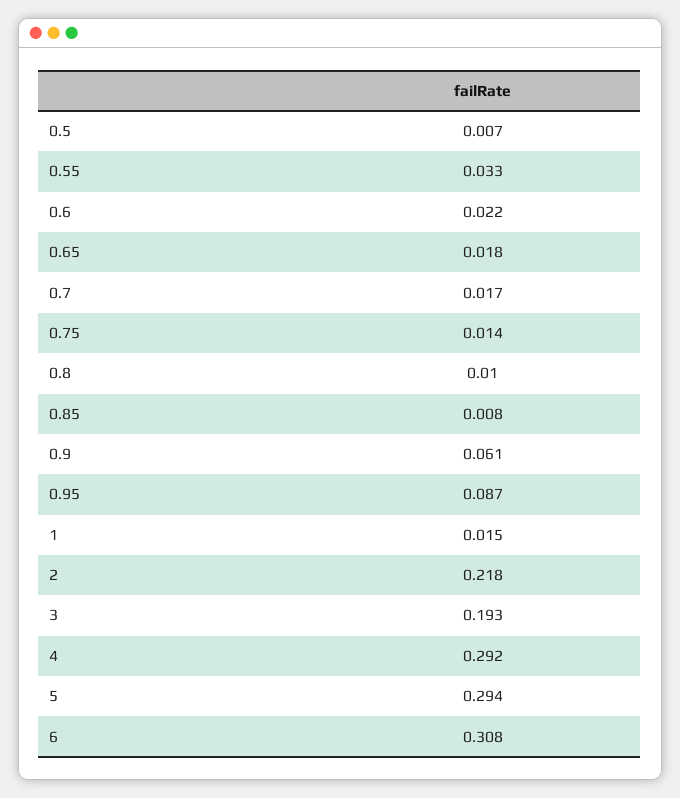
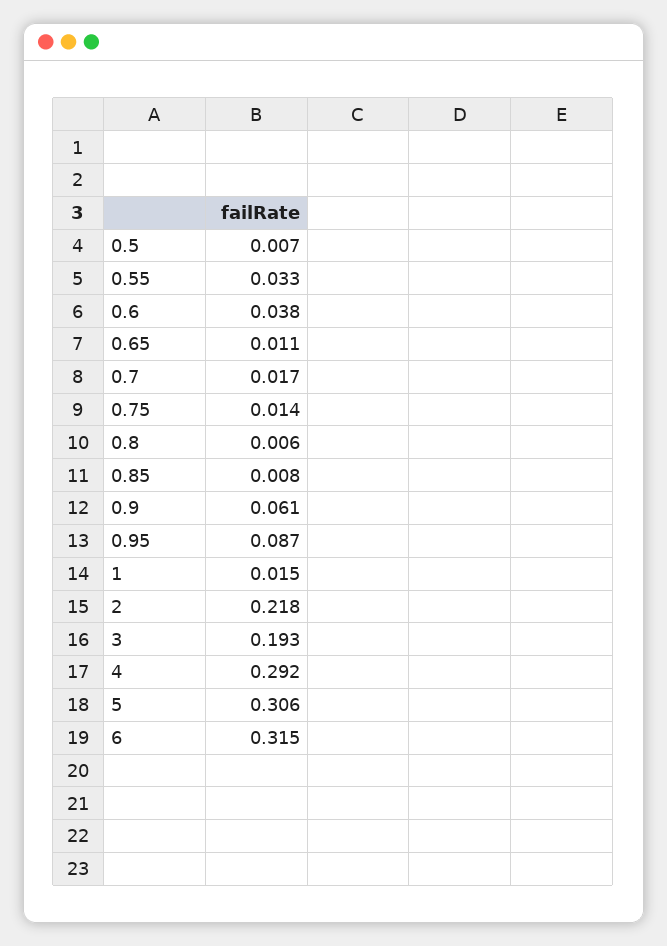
0.6: 0.022 -> 0.038
0.65: 0.018 -> 0.011
0.8: 0.01 -> 0.006
5: 0.294 -> 0.306
6: 0.308 -> 0.315

